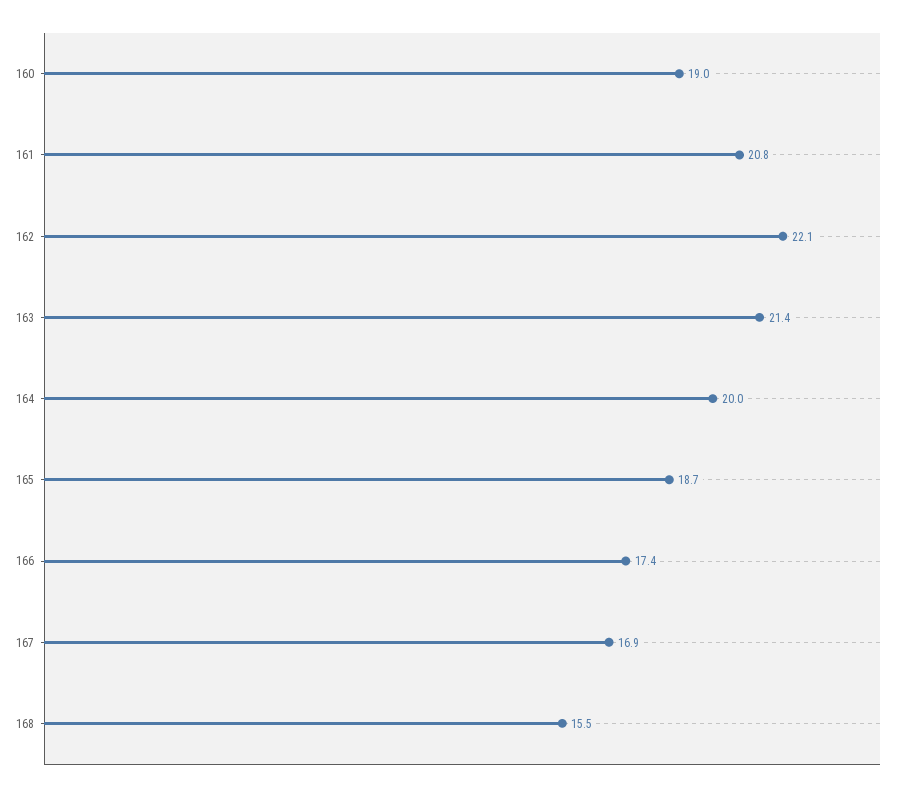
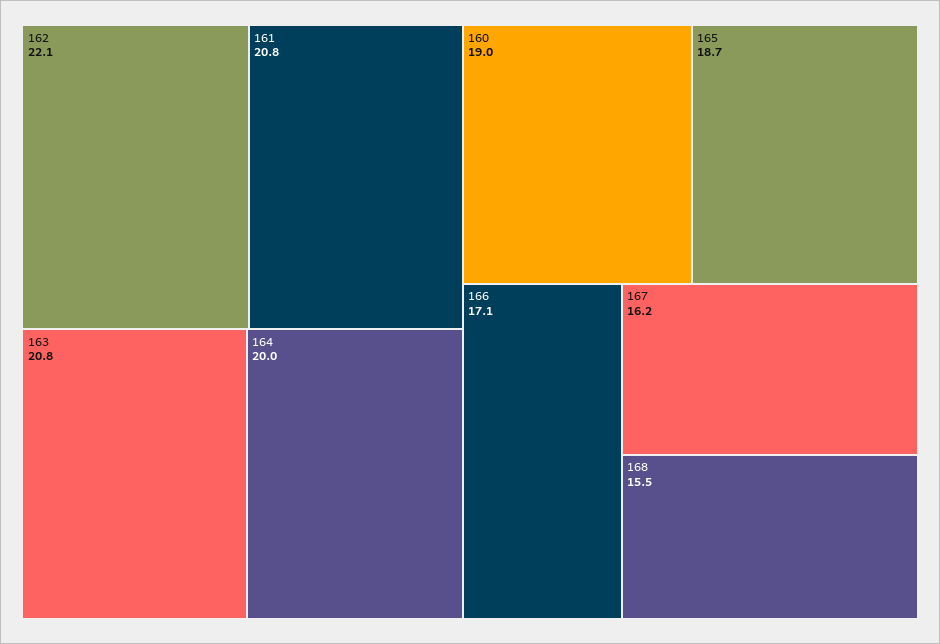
163: 21.4 -> 20.8
166: 17.4 -> 17.1
167: 16.9 -> 16.2

